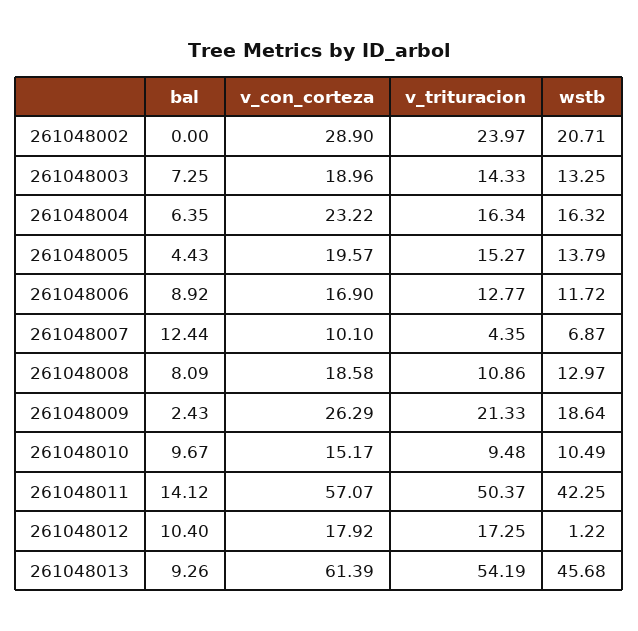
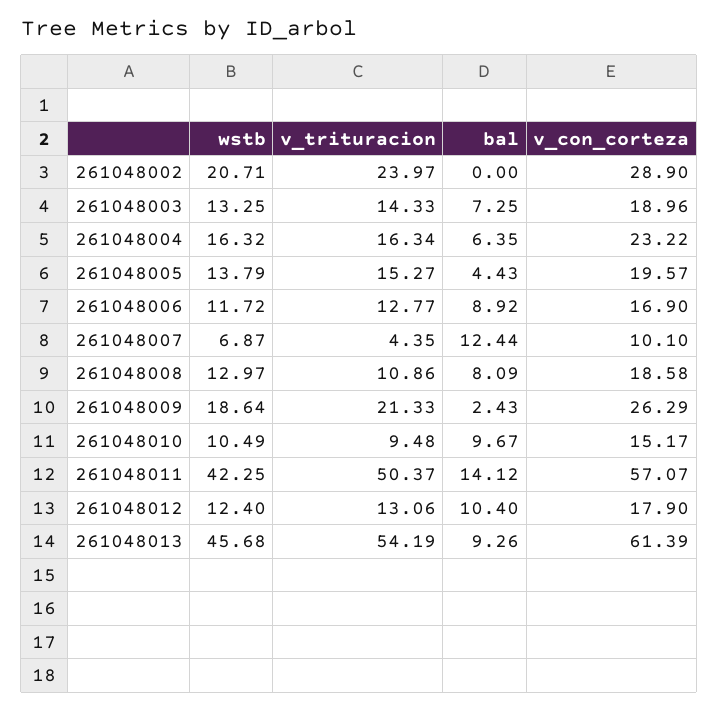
v_con_corteza, 261048012: 17.92 -> 17.9
v_trituracion, 261048012: 17.25 -> 13.06
wstb, 261048012: 1.22 -> 12.4

